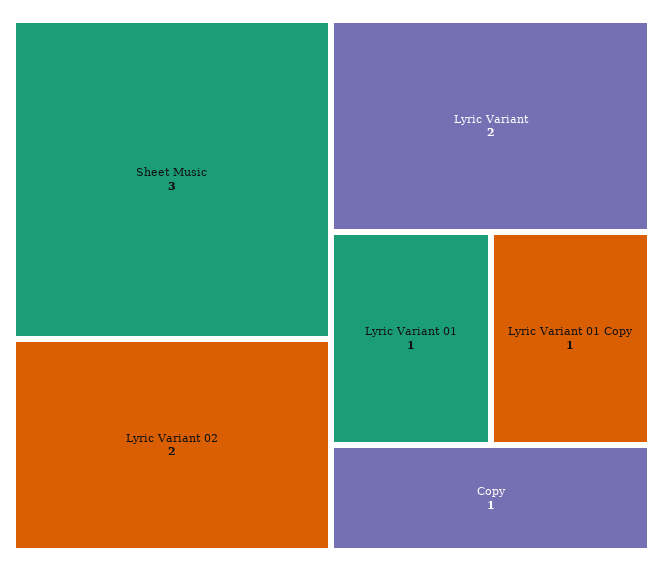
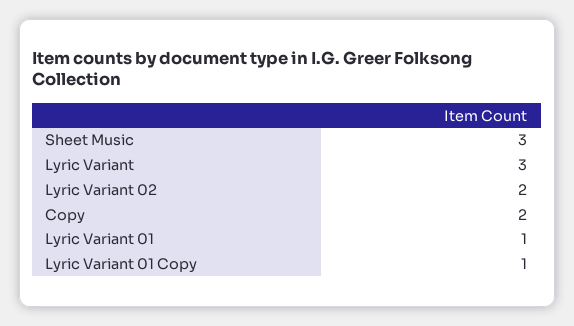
Lyric Variant: 2 -> 3
Copy: 1 -> 2

